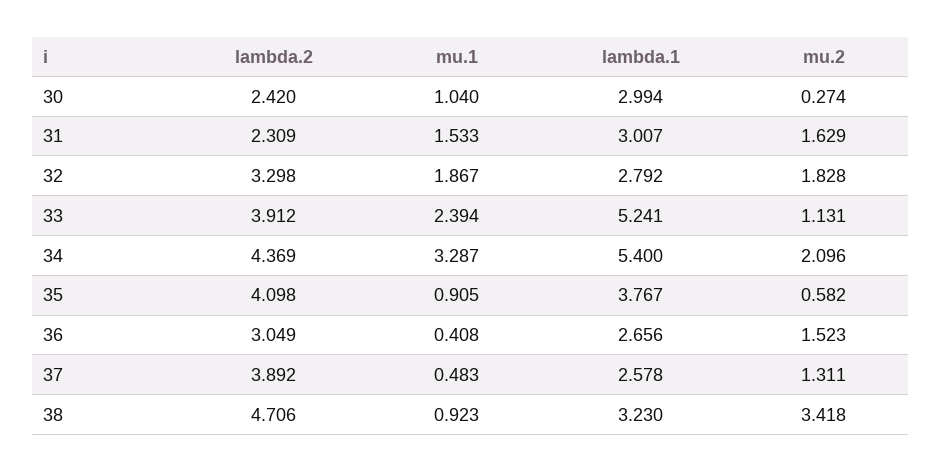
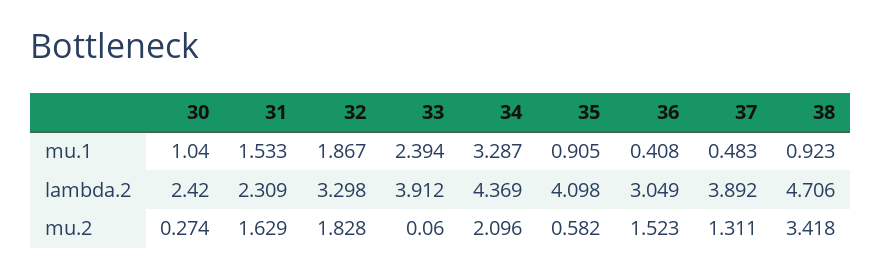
lambda.1, 30: 2.994 -> none
lambda.1, 31: 3.007 -> none
lambda.1, 32: 2.792 -> none
lambda.1, 33: 5.241 -> none
mu.2, 33: 1.131 -> 0.06
lambda.1, 34: 5.4 -> none
lambda.1, 35: 3.767 -> none
lambda.1, 36: 2.656 -> none
lambda.1, 37: 2.578 -> none
lambda.1, 38: 3.23 -> none

